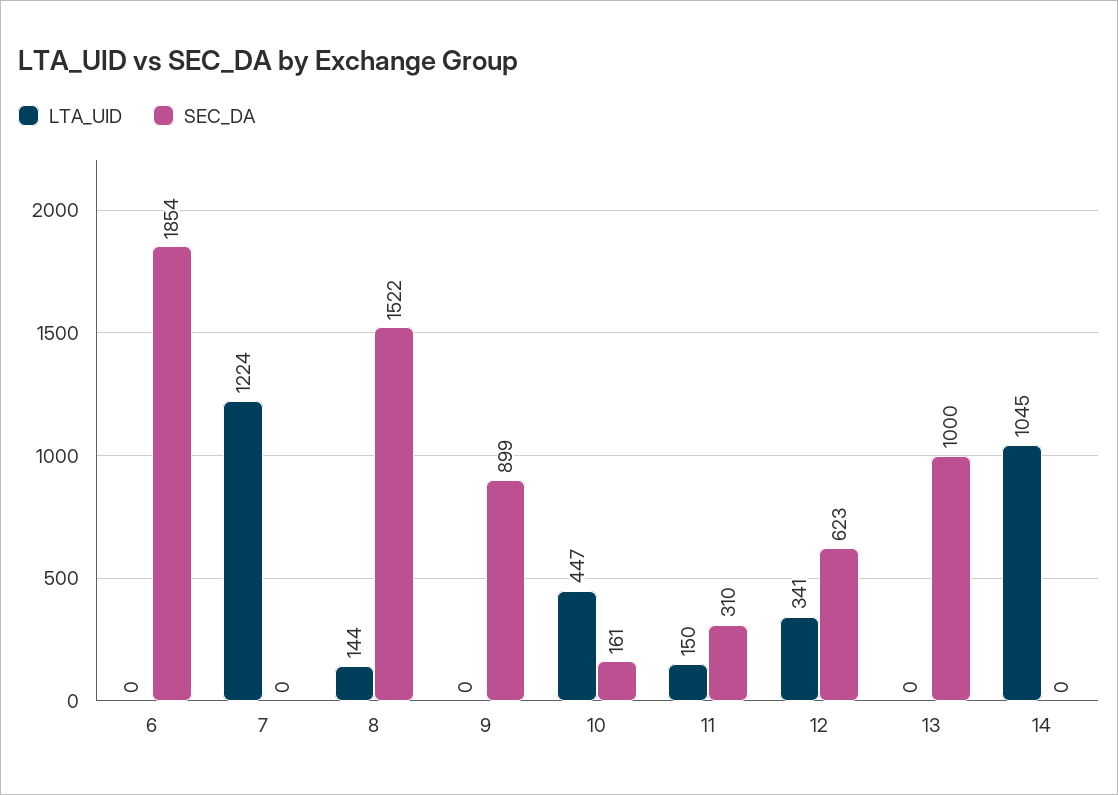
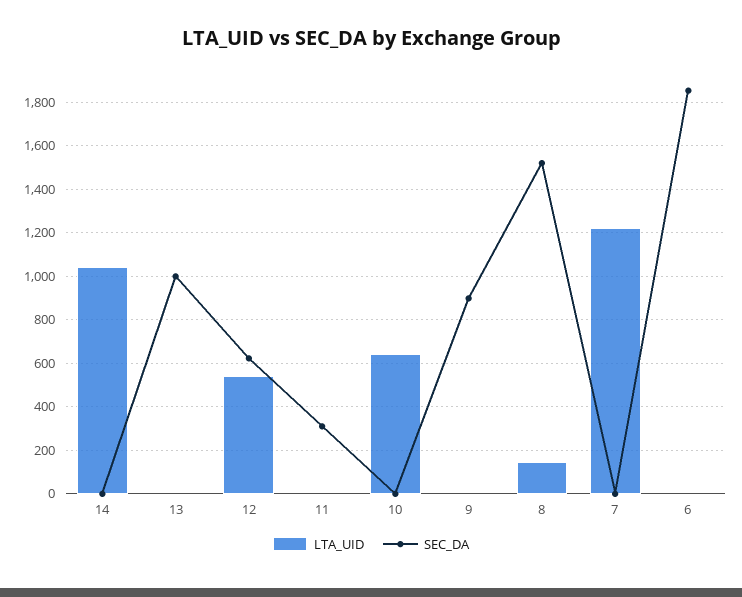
LTA_UID, 10: 447 -> 650
SEC_DA, 10: 161 -> 0
LTA_UID, 11: 150 -> 0
LTA_UID, 12: 341 -> 550

